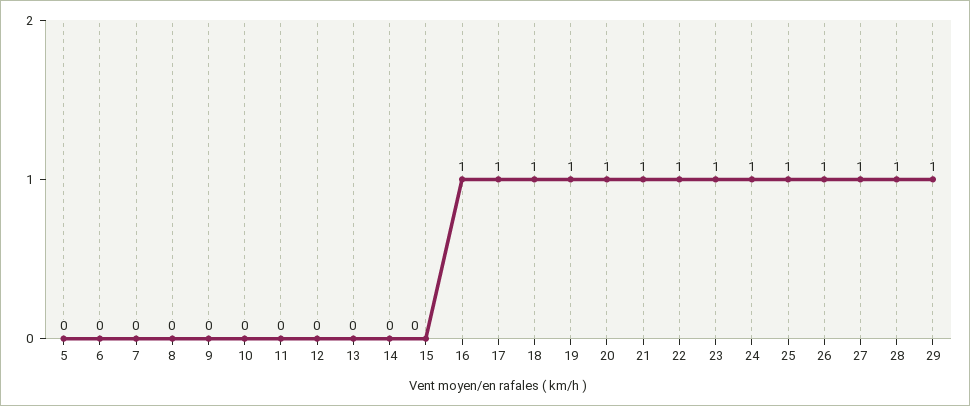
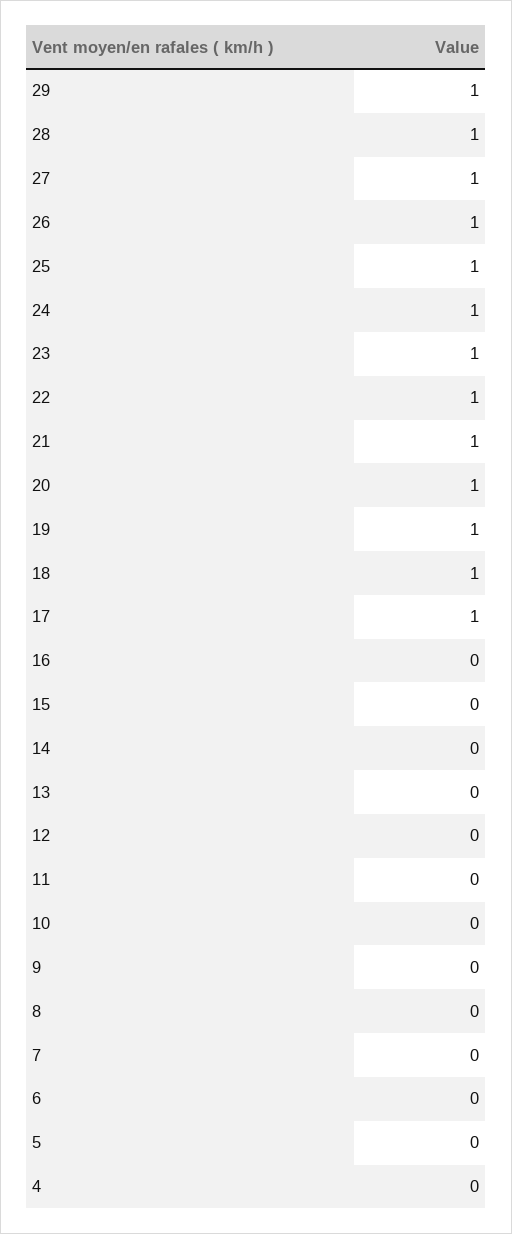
16: 1 -> 0
4: none -> 0

